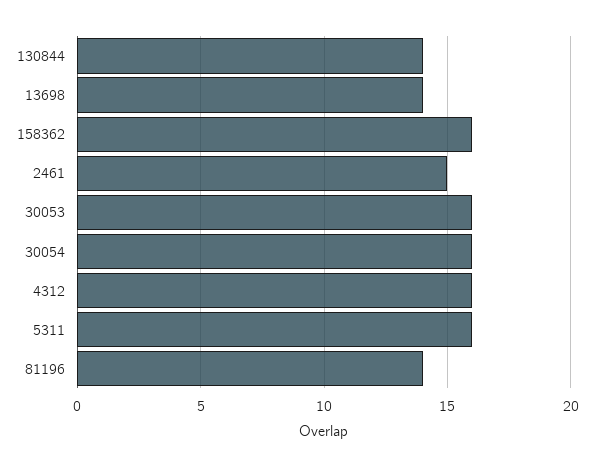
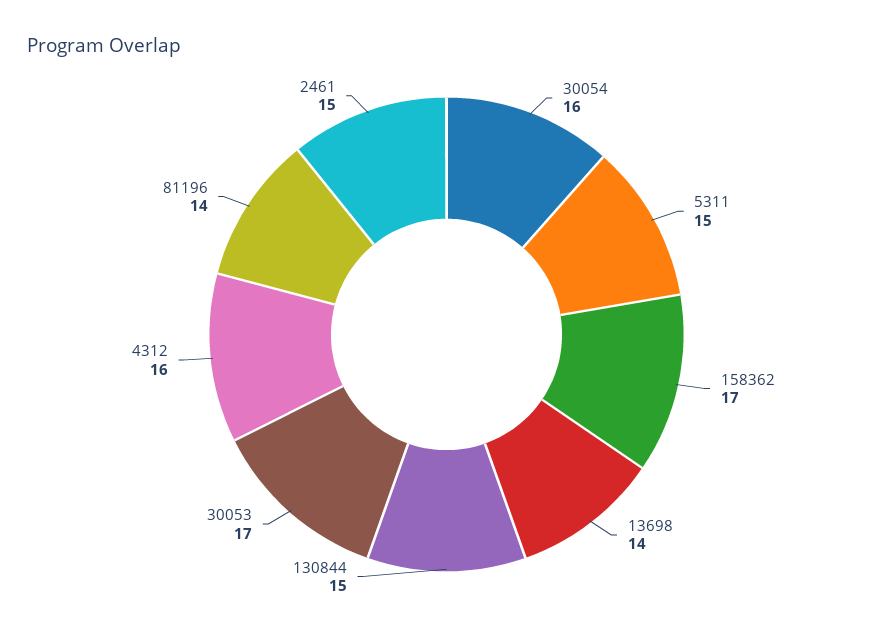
130844: 14 -> 15
158362: 16 -> 17
30053: 16 -> 17
5311: 16 -> 15

